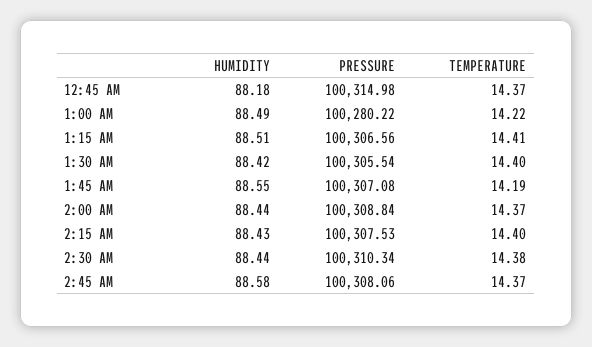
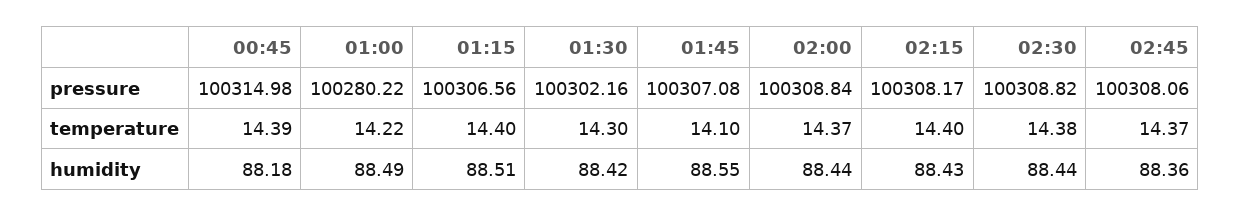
TEMPERATURE, 12:45 AM: 14.37 -> 14.39
TEMPERATURE, 1:15 AM: 14.41 -> 14.4
PRESSURE, 1:30 AM: 100305.54 -> 100302.16
TEMPERATURE, 1:30 AM: 14.4 -> 14.3
TEMPERATURE, 1:45 AM: 14.19 -> 14.1
PRESSURE, 2:15 AM: 100307.53 -> 100308.17
PRESSURE, 2:30 AM: 100310.34 -> 100308.82
HUMIDITY, 2:45 AM: 88.58 -> 88.36

